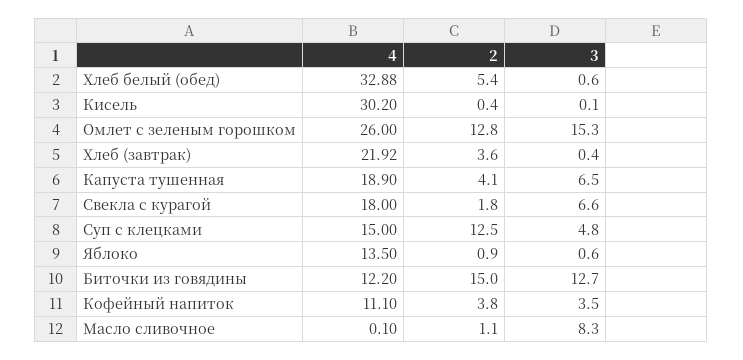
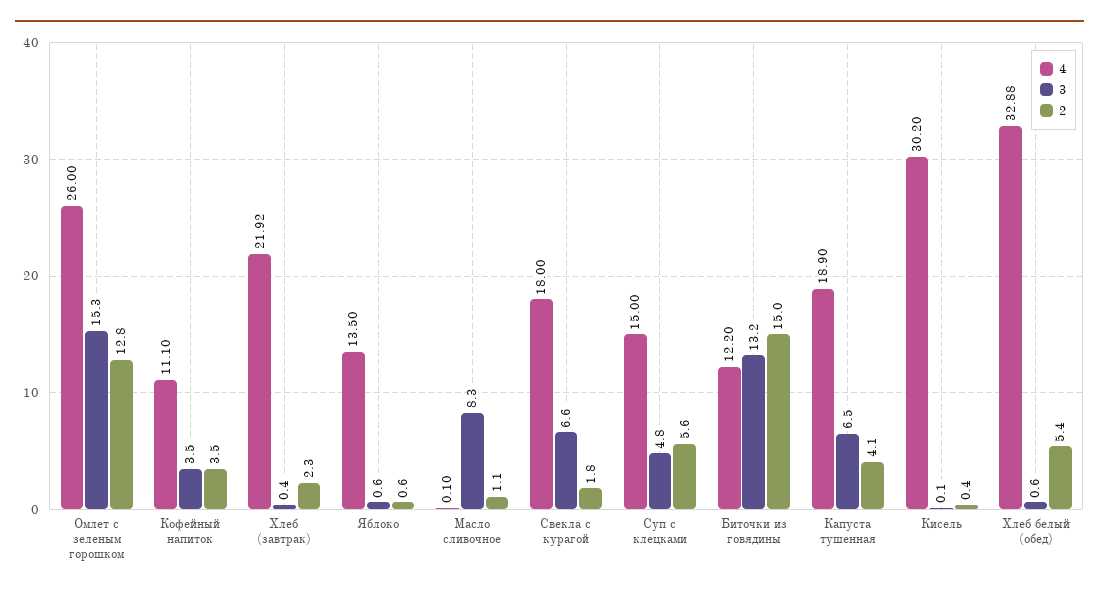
2, Хлеб (завтрак): 3.6 -> 2.3
2, Суп с клецками: 12.5 -> 5.6
2, Яблоко: 0.9 -> 0.6
3, Биточки из говядины: 12.7 -> 13.2
2, Кофейный напиток: 3.8 -> 3.5

